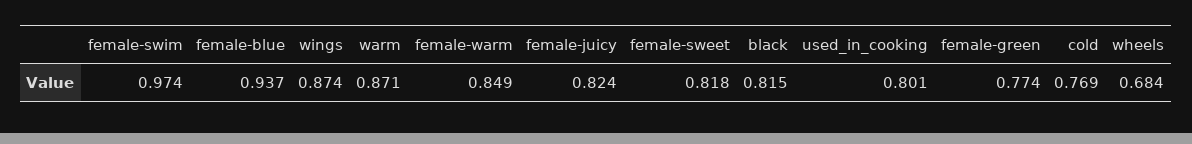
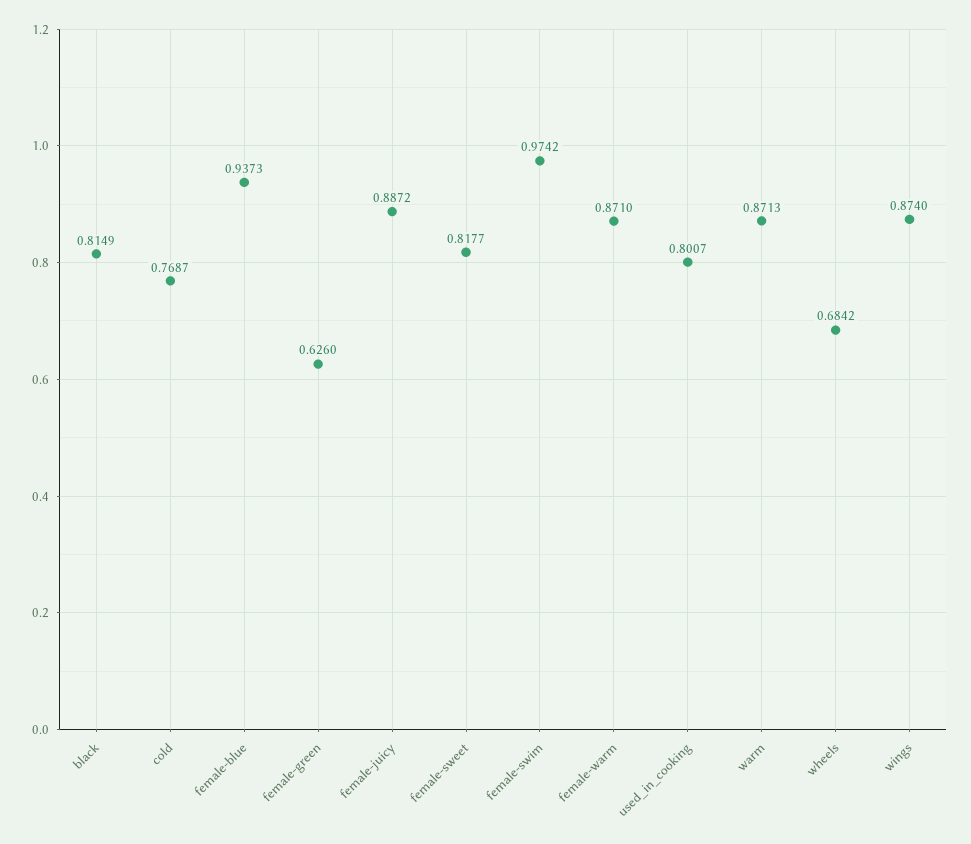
female-warm: 0.849 -> 0.871
female-juicy: 0.824 -> 0.8872
female-green: 0.774 -> 0.626

